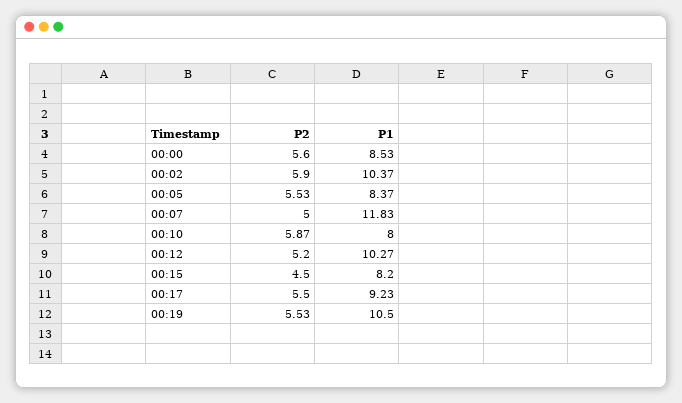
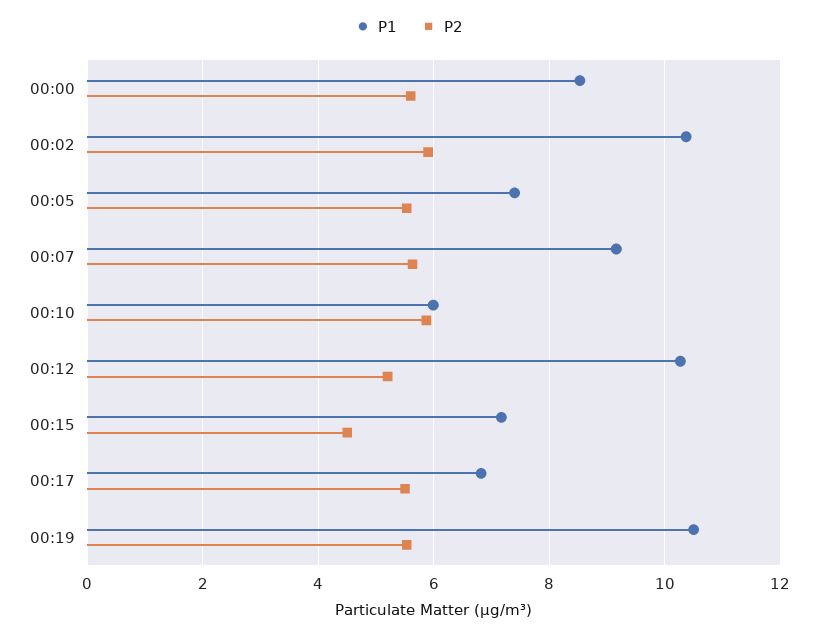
P1, 00:05: 8.37 -> 7.4
P2, 00:07: 5 -> 5.6
P1, 00:07: 11.83 -> 9.2
P1, 00:10: 8 -> 6
P1, 00:15: 8.2 -> 7.2
P1, 00:17: 9.23 -> 6.8

